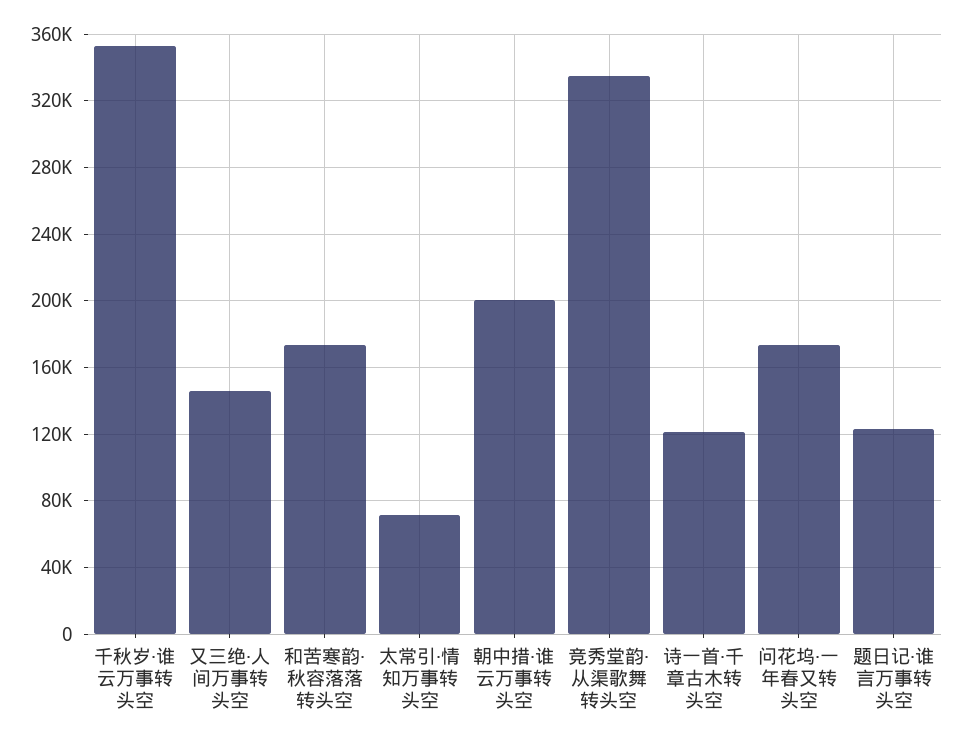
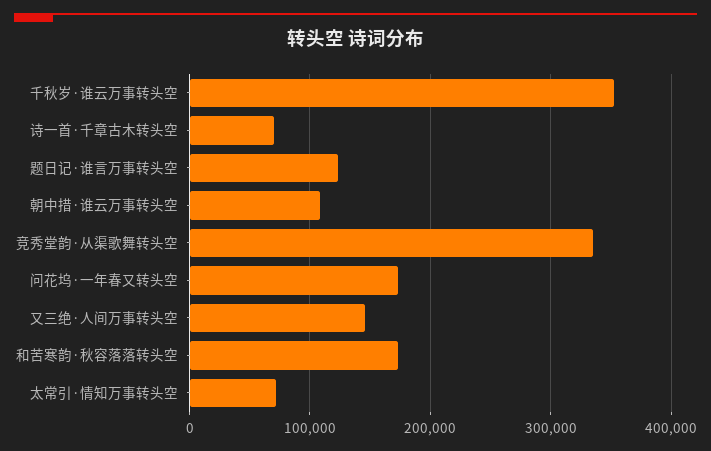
朝中措·谁云万事转头空: 200000 -> 110000
诗一首·千章古木转头空: 120000 -> 70000

